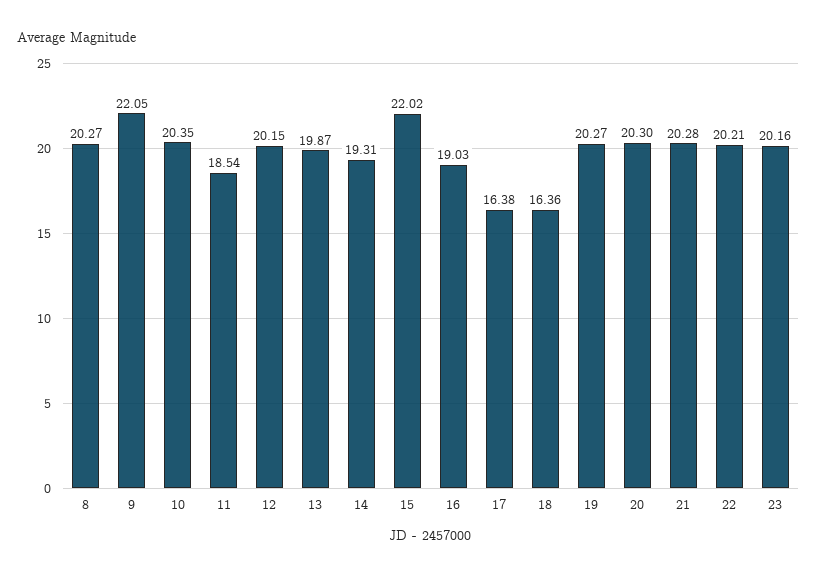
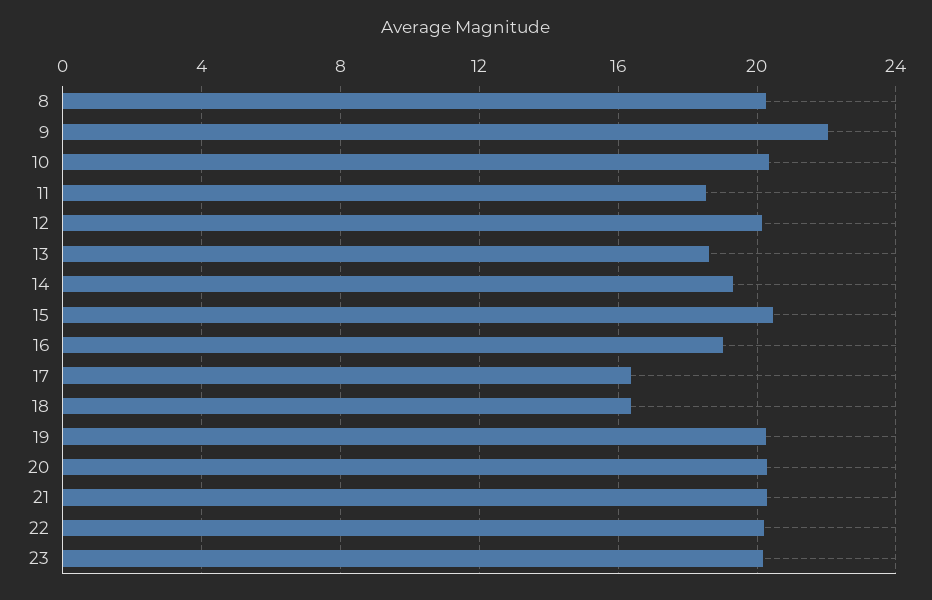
13: 19.87 -> 18.5
15: 22.02 -> 20.5

